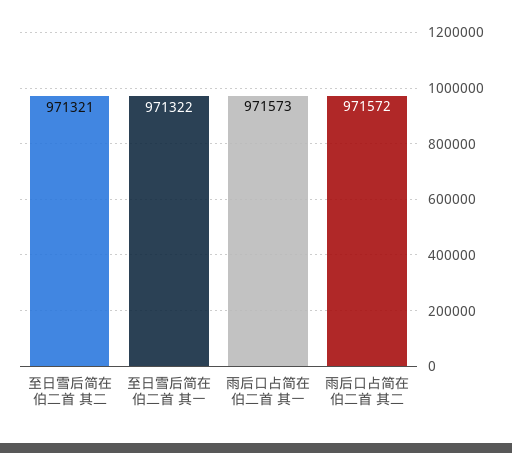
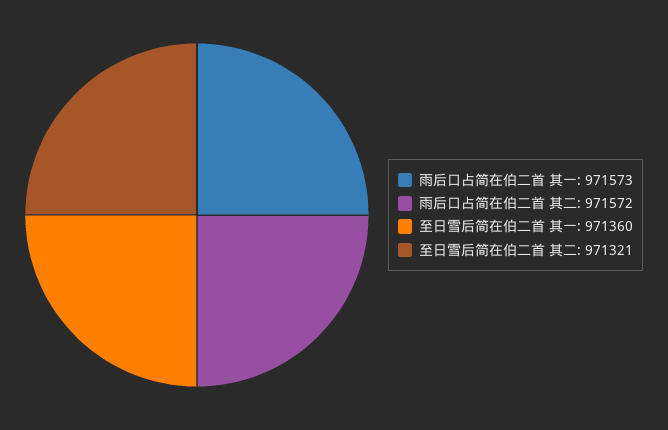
至日雪后简在伯二首 其一: 971322 -> 971360

